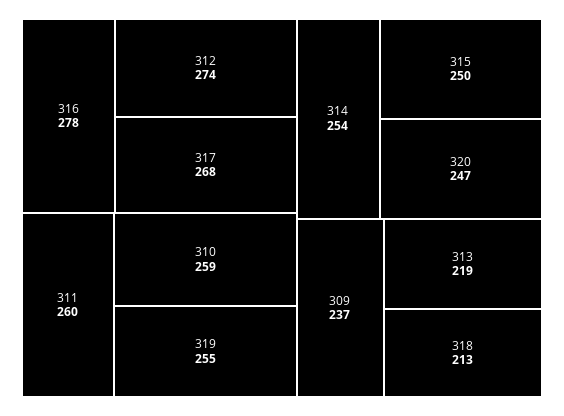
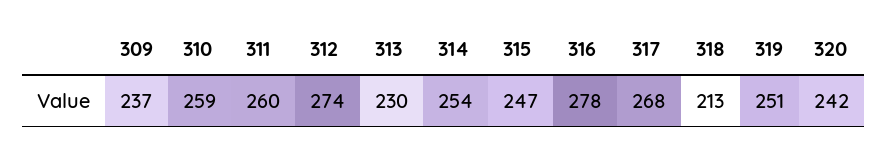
319: 255 -> 251
315: 250 -> 247
320: 247 -> 242
313: 219 -> 230

